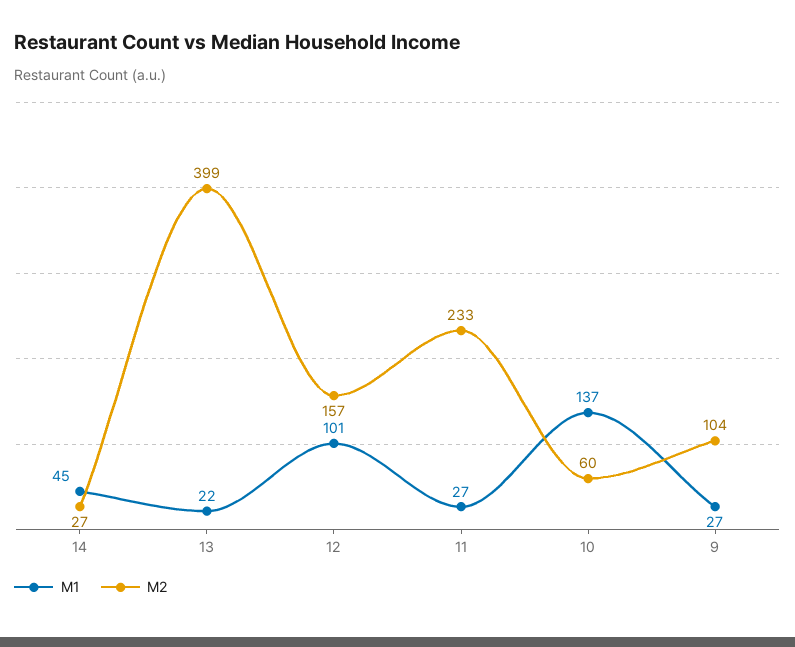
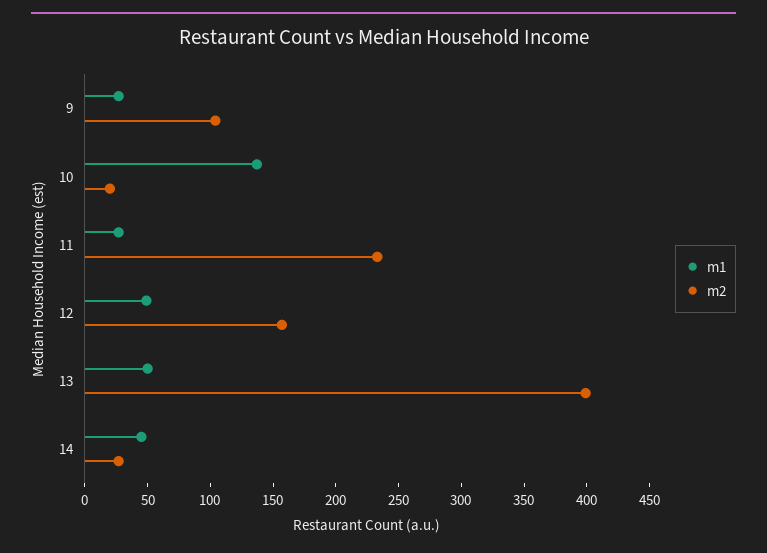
M1, 13: 22 -> 50
M1, 12: 101 -> 50
M2, 10: 60 -> 20

